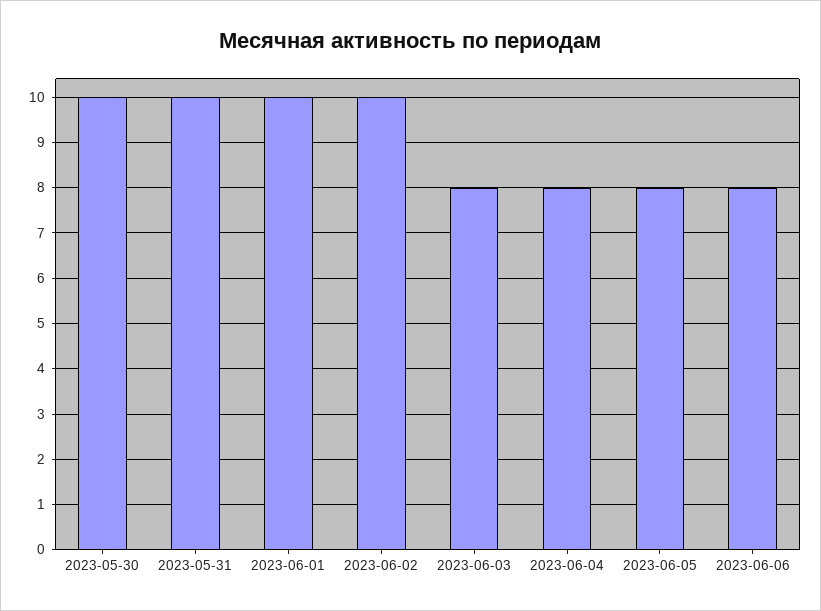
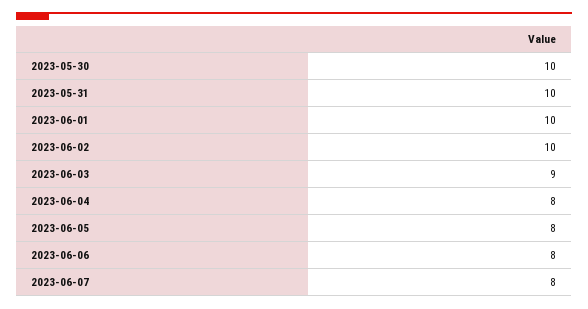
2023-06-03: 8 -> 9
2023-06-07: none -> 8

